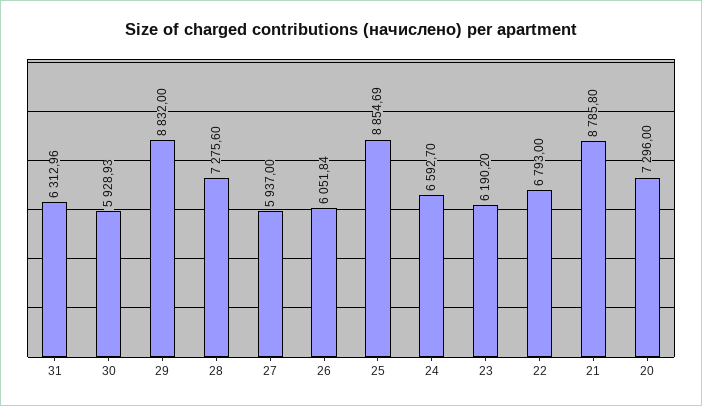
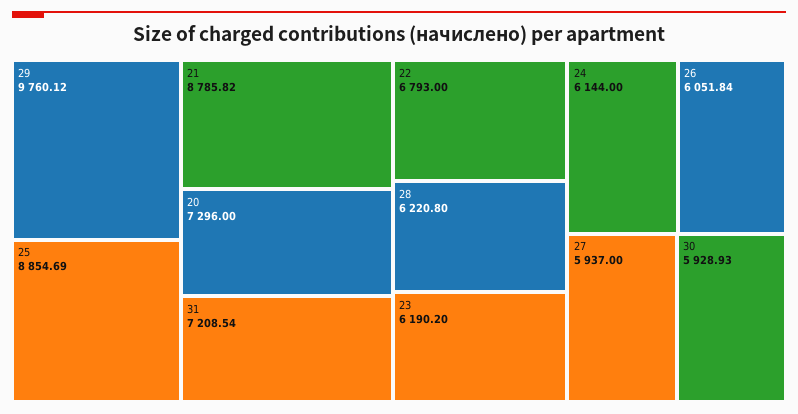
31: 6312.96 -> 7208.54
29: 8832 -> 9760.12
28: 7275.6 -> 6220.8
24: 6592.7 -> 6144
21: 8785.8 -> 8785.82

